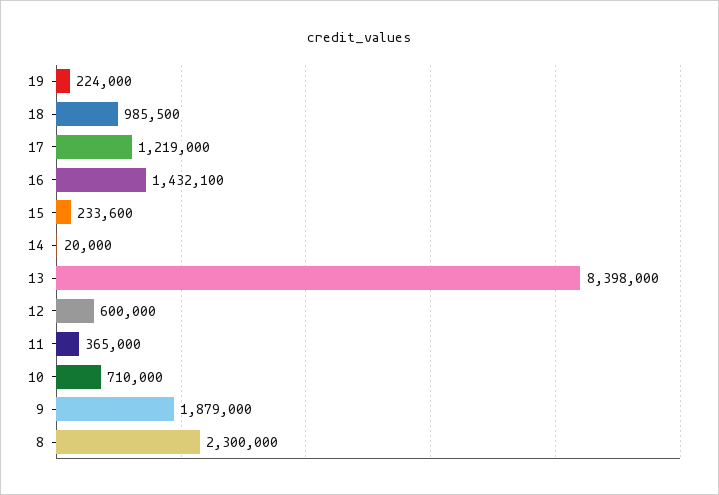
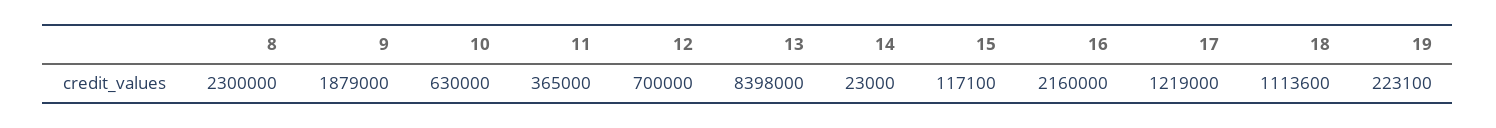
19: 224000 -> 223100
18: 985500 -> 1113600
16: 1432100 -> 2160000
15: 233600 -> 117100
14: 20000 -> 23000
12: 600000 -> 700000
10: 710000 -> 630000

